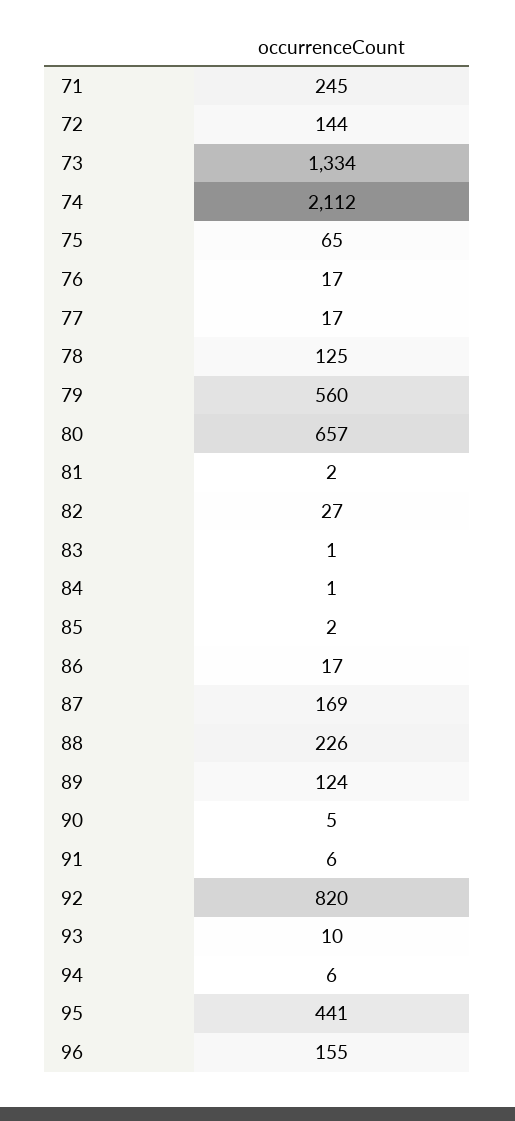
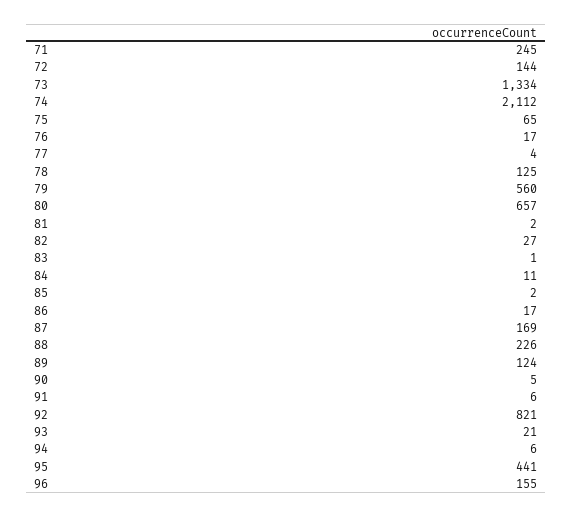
77: 17 -> 4
84: 1 -> 11
92: 820 -> 821
93: 10 -> 21

